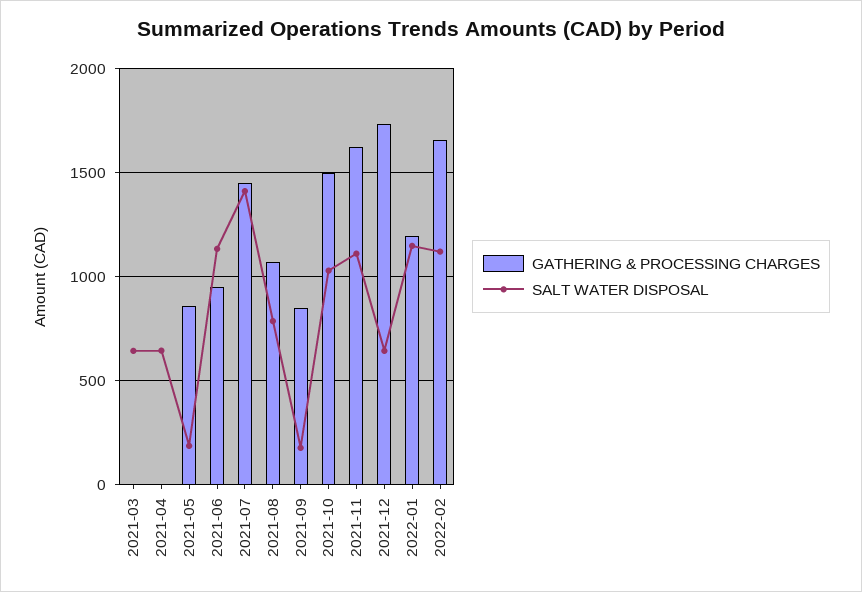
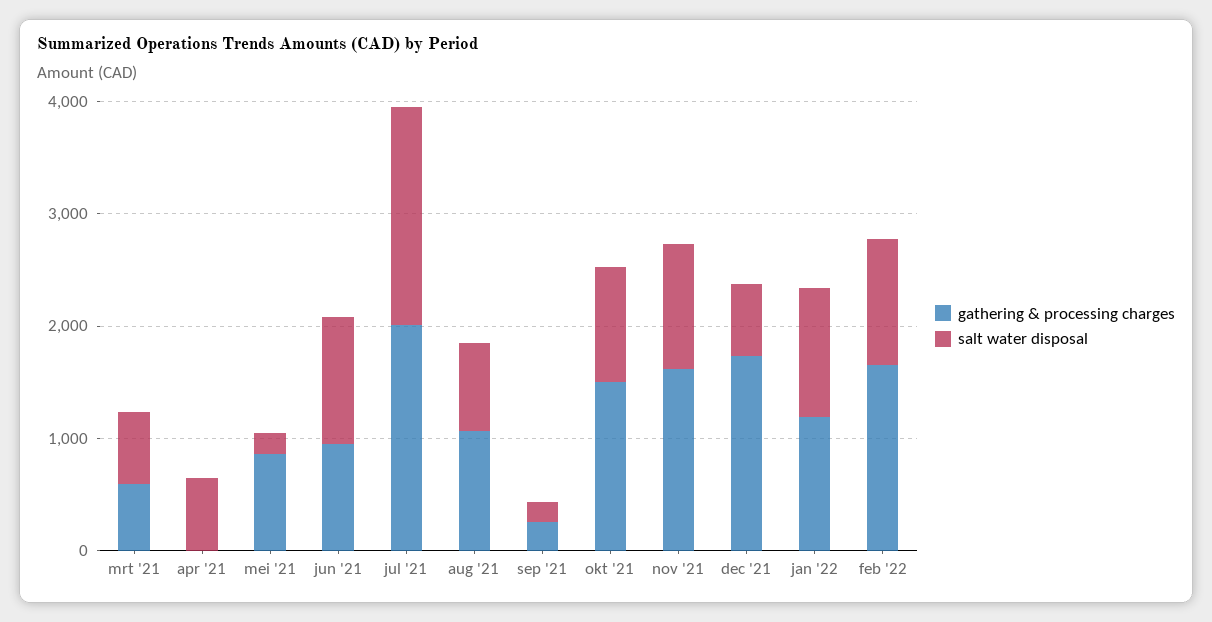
GATHERING & PROCESSING CHARGES, 2021-03: 0 -> 600
GATHERING & PROCESSING CHARGES, 2021-07: 1450 -> 2000
SALT WATER DISPOSAL, 2021-07: 1400 -> 2000
GATHERING & PROCESSING CHARGES, 2021-09: 850 -> 200

